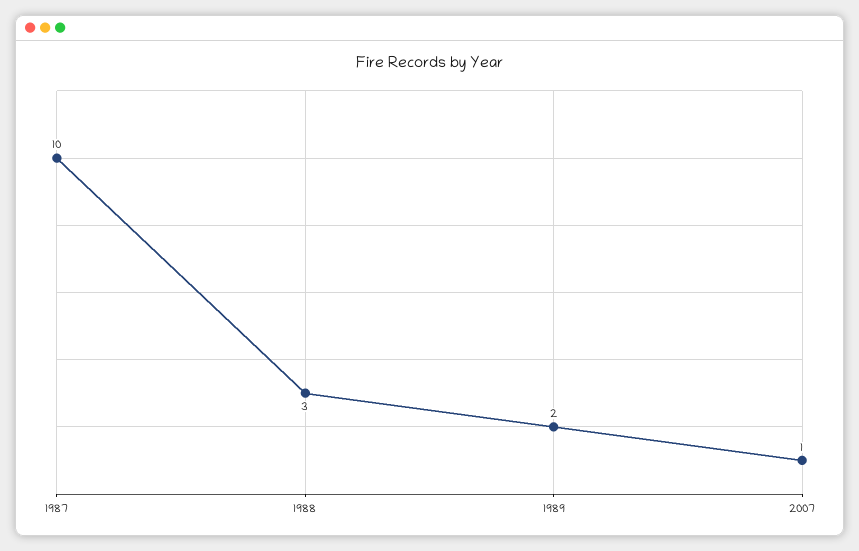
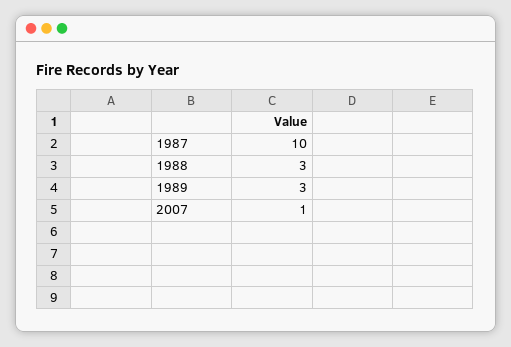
1989: 2 -> 3

